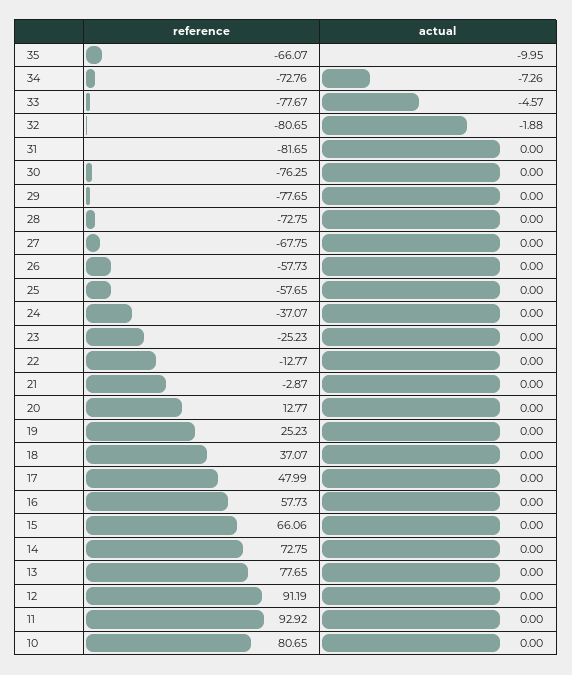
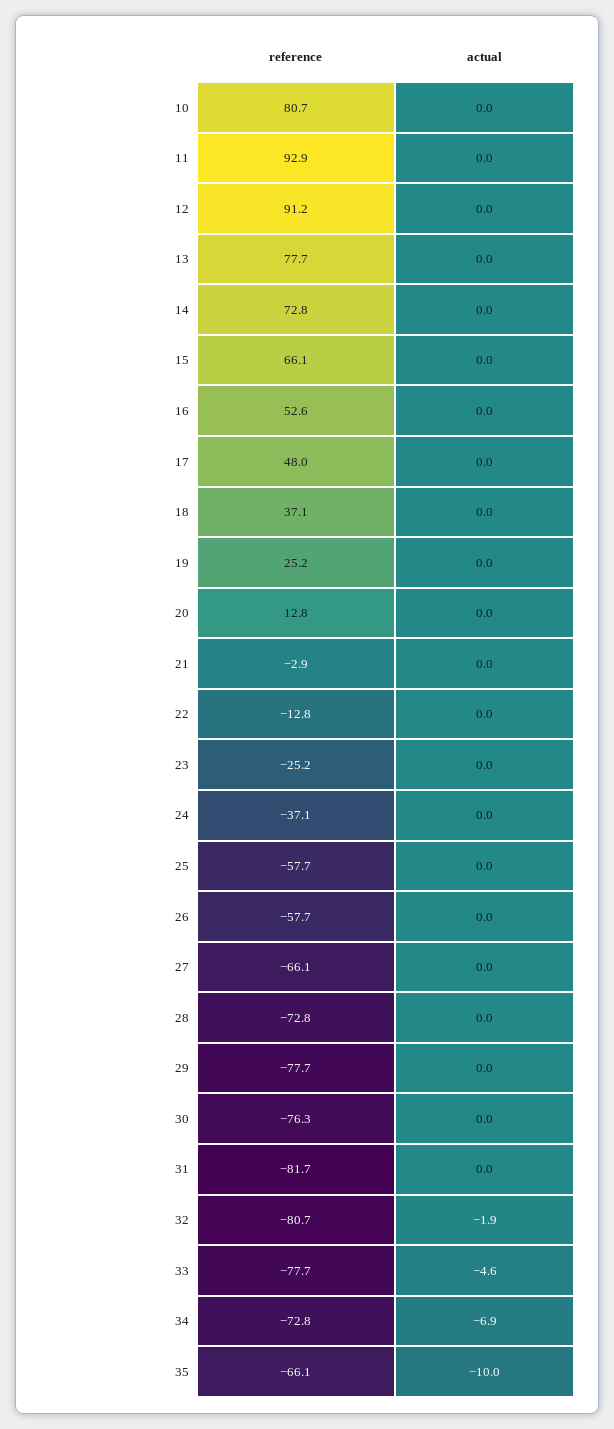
actual, 34: -7.26 -> -6.9
reference, 27: -67.75 -> -66.1
reference, 16: 57.73 -> 52.6

